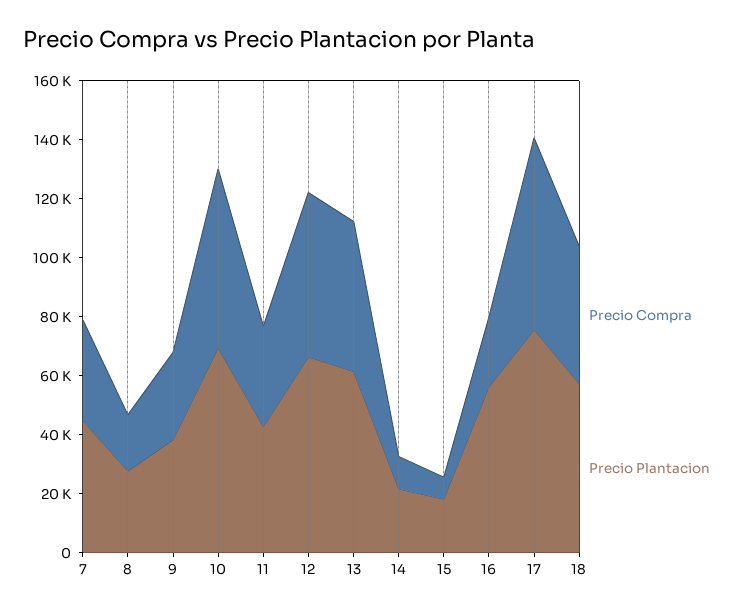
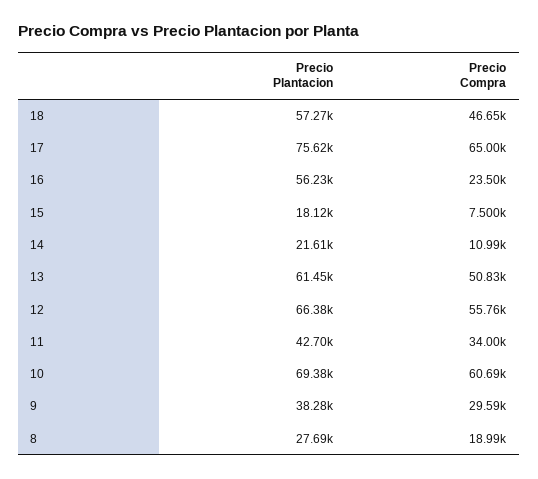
Precio Compra, 7: 35000 -> none
Precio Plantacion, 7: 45000 -> none

